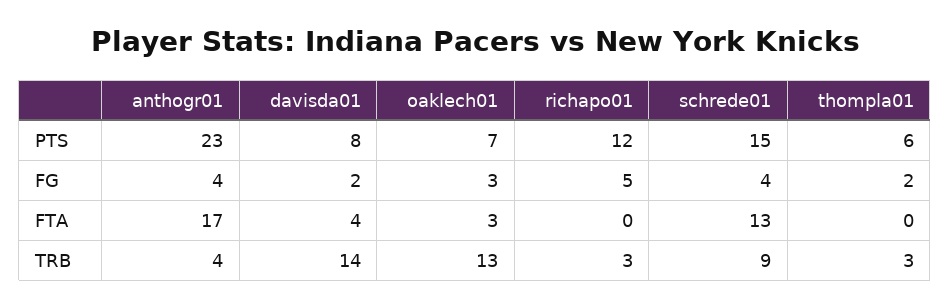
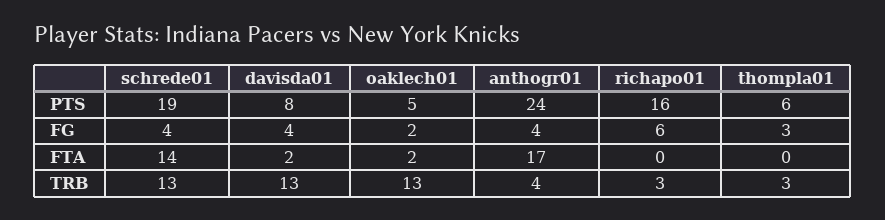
anthogr01, PTS: 23 -> 24
oaklech01, PTS: 7 -> 5
richapo01, PTS: 12 -> 16
schrede01, PTS: 15 -> 19
davisda01, FG: 2 -> 4
oaklech01, FG: 3 -> 2
richapo01, FG: 5 -> 6
thompla01, FG: 2 -> 3
davisda01, FTA: 4 -> 2
oaklech01, FTA: 3 -> 2
schrede01, FTA: 13 -> 14
davisda01, TRB: 14 -> 13
schrede01, TRB: 9 -> 13

